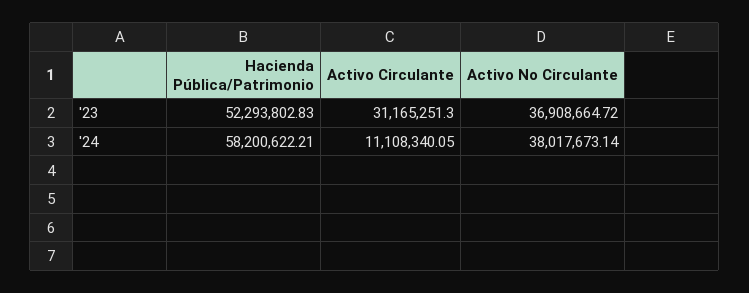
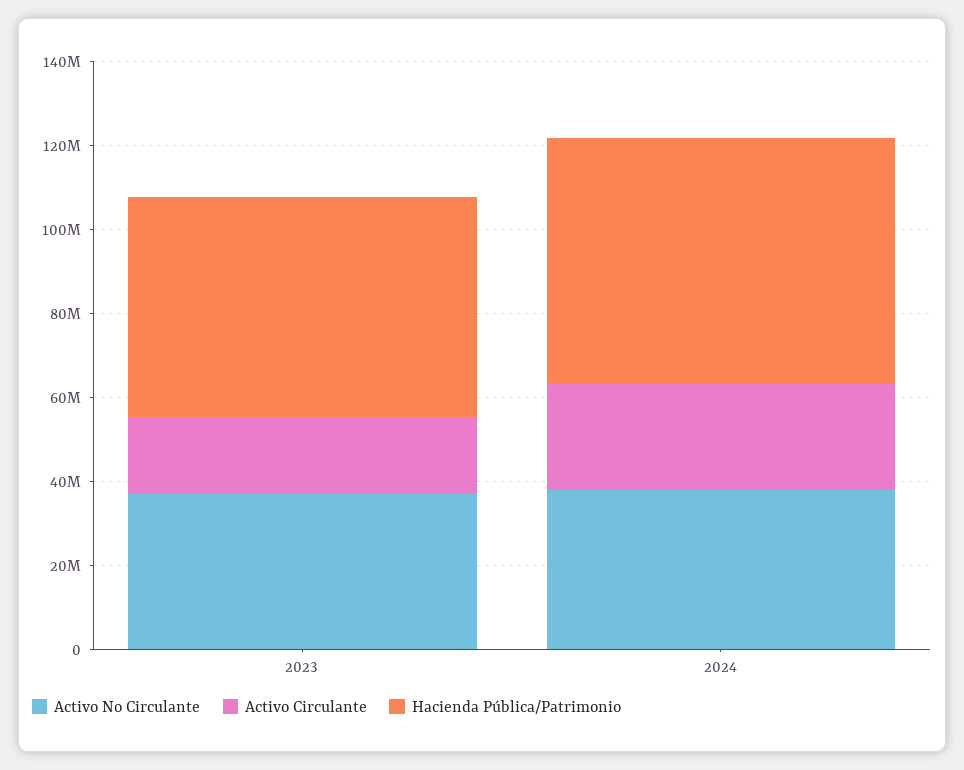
Activo Circulante, '23: 31165251.3 -> 20000000
Activo Circulante, '24: 11108340.05 -> 25000000

